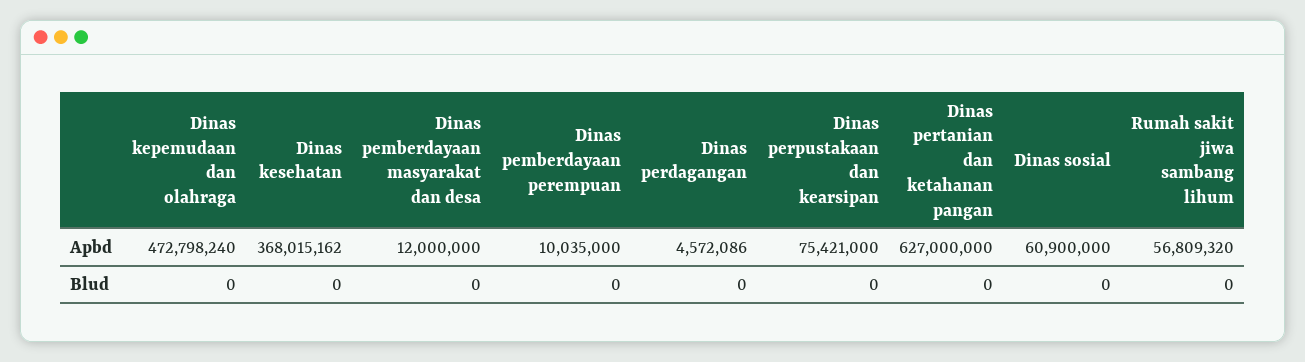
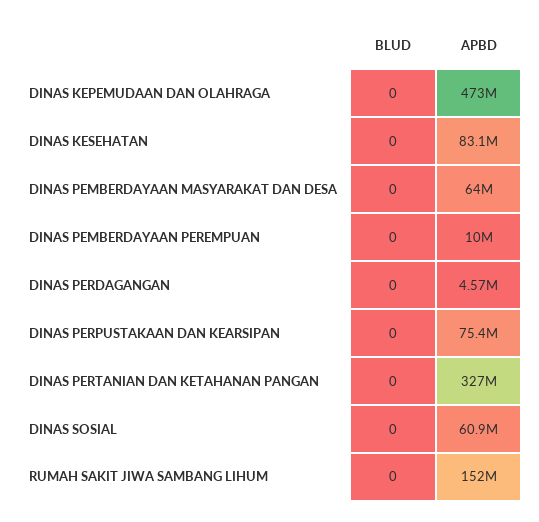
Dinas kesehatan, Apbd: 368015162 -> 83100000
Dinas pemberdayaan masyarakat dan desa, Apbd: 12000000 -> 64000000
Dinas pertanian dan ketahanan pangan, Apbd: 627000000 -> 327000000
Rumah sakit jiwa sambang lihum, Apbd: 56809320 -> 152000000

